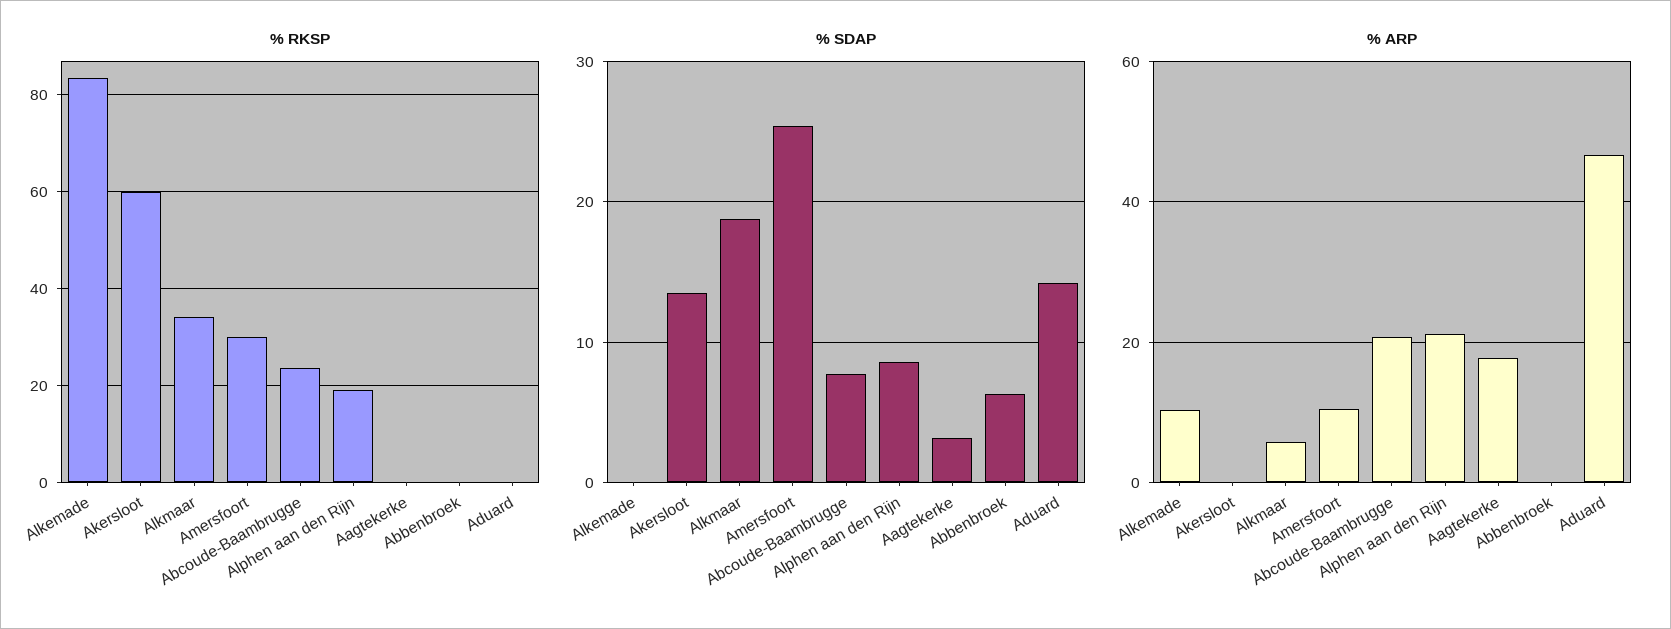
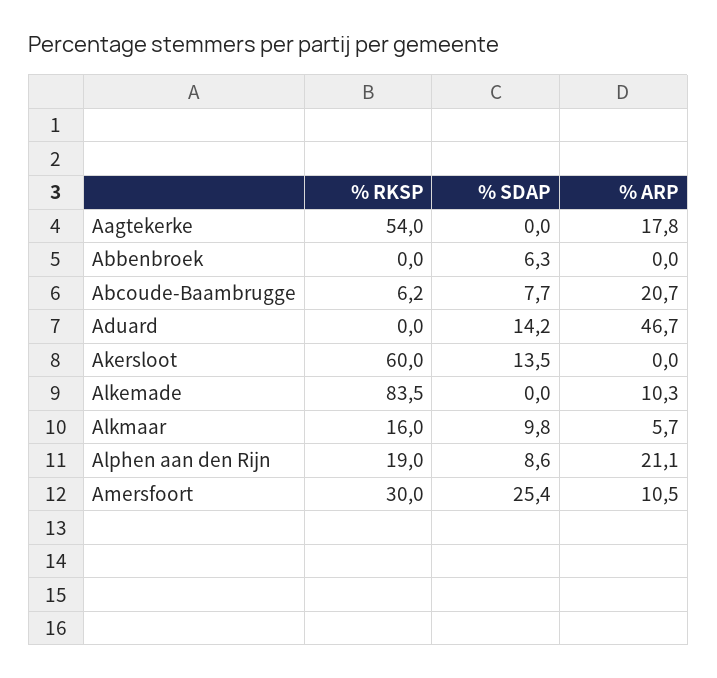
% RKSP, Alkmaar: 34 -> 16
% RKSP, Abcoude-Baambrugge: 24 -> 6.2
% RKSP, Aagtekerke: 0 -> 54
% SDAP, Alkmaar: 19 -> 9.8
% SDAP, Aagtekerke: 3 -> 0

